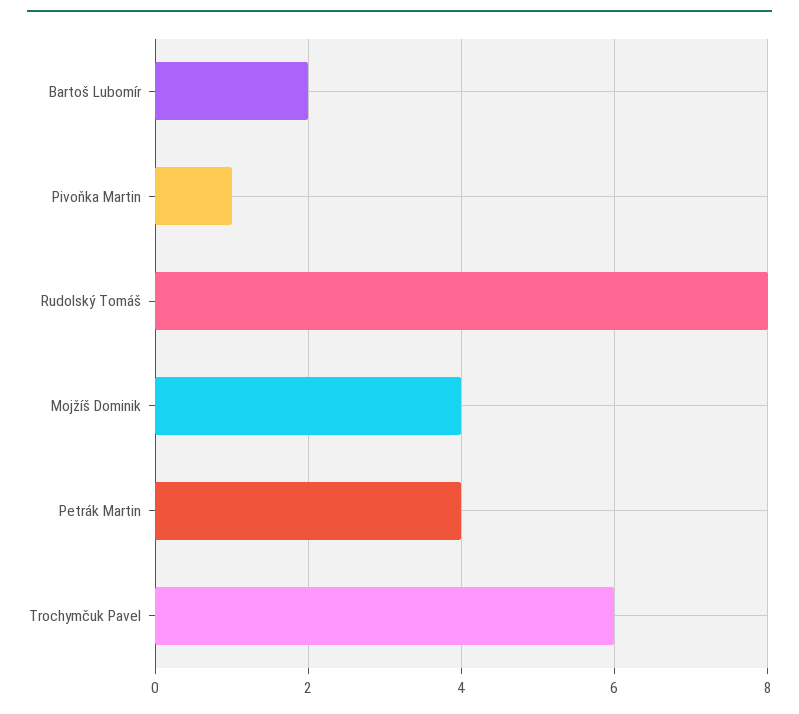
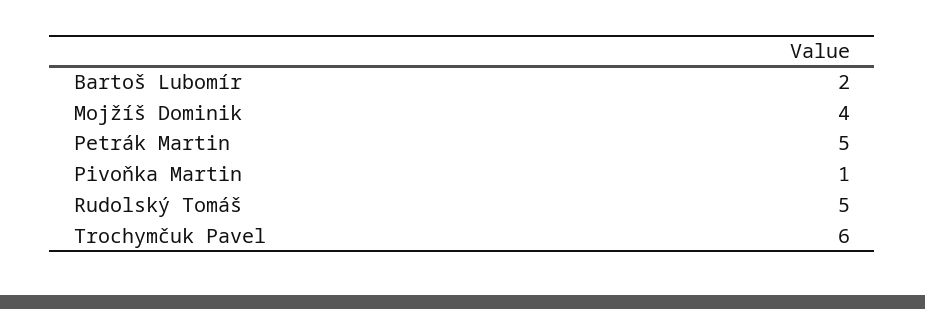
Rudolský Tomáš: 8 -> 5
Petrák Martin: 4 -> 5

